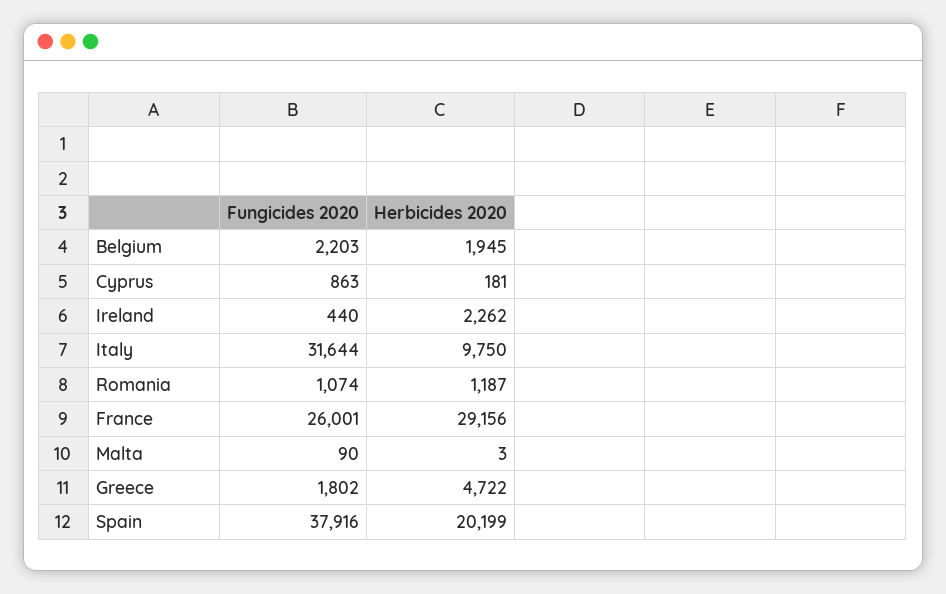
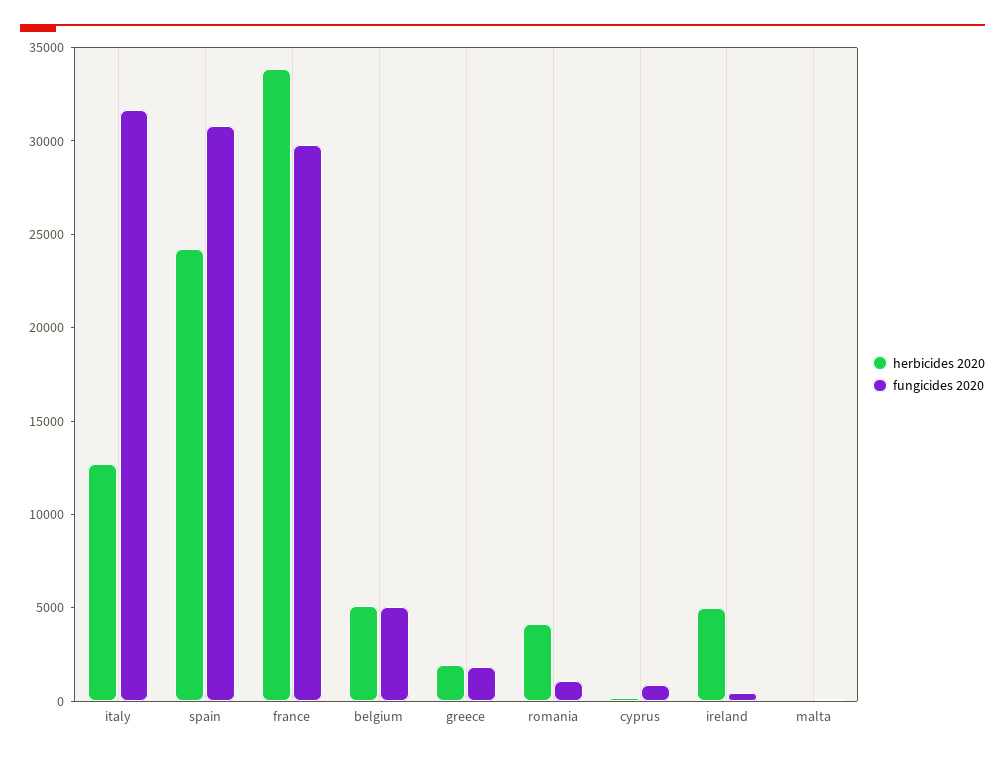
Fungicides 2020, Belgium: 2203 -> 5000
Herbicides 2020, Belgium: 1945 -> 5000
Herbicides 2020, Ireland: 2262 -> 5000
Herbicides 2020, Italy: 9750 -> 13000
Herbicides 2020, Romania: 1187 -> 4000
Fungicides 2020, France: 26001 -> 30000
Herbicides 2020, France: 29156 -> 34000
Herbicides 2020, Greece: 4722 -> 2000
Fungicides 2020, Spain: 37916 -> 31000
Herbicides 2020, Spain: 20199 -> 24000

